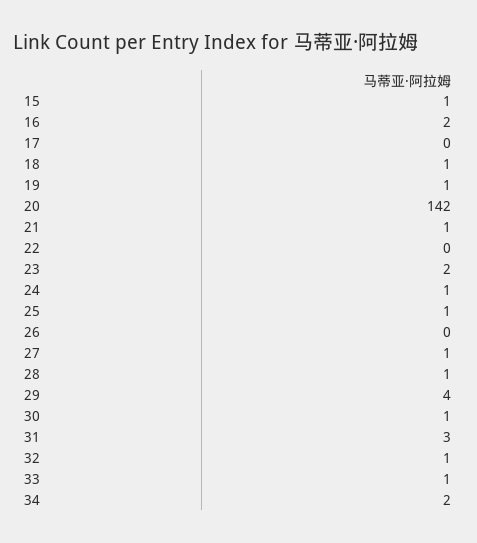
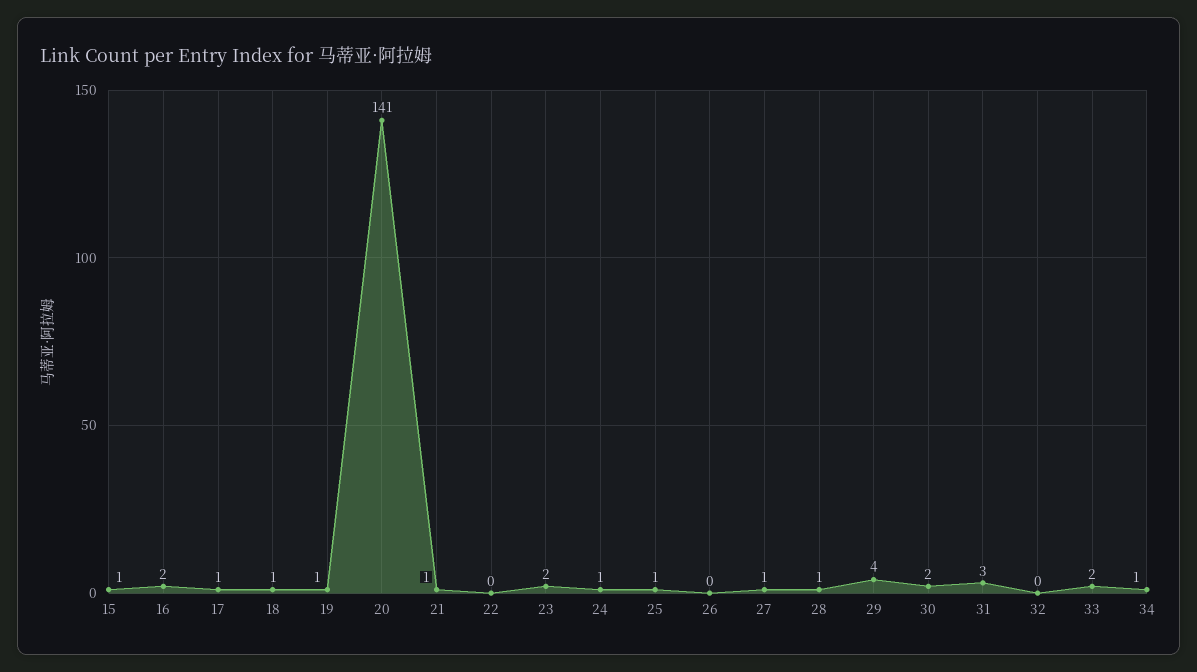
17: 0 -> 1
20: 142 -> 141
30: 1 -> 2
32: 1 -> 0
33: 1 -> 2
34: 2 -> 1

